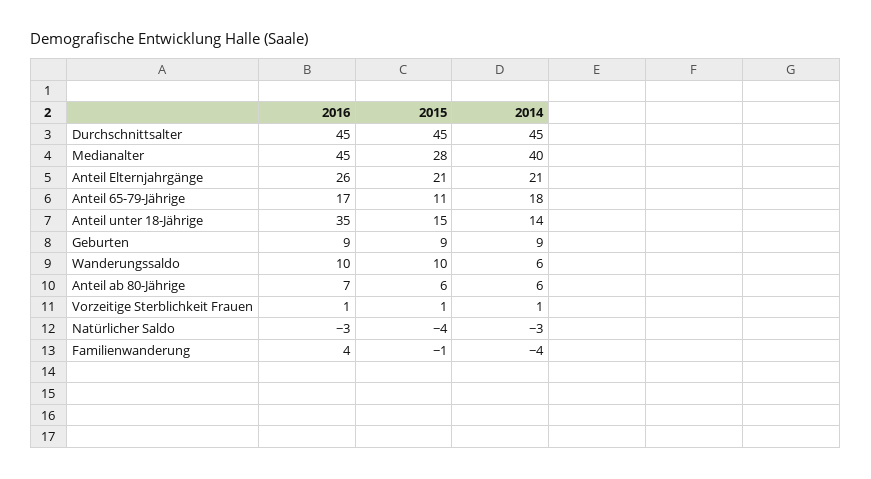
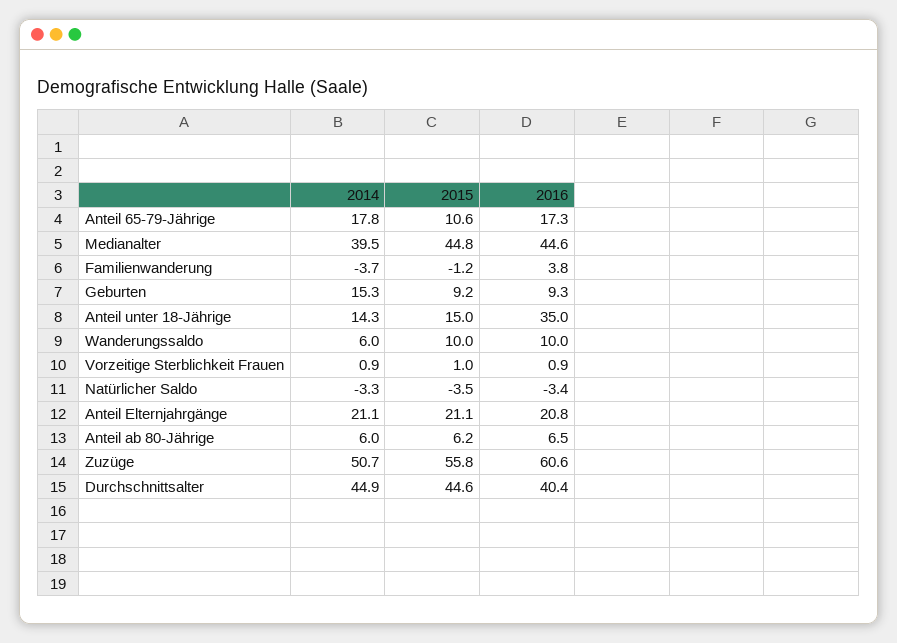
2016, Durchschnittsalter: 45 -> 40.4
2015, Medianalter: 28 -> 44.8
2016, Anteil Elternjahrgänge: 26 -> 20.8
2014, Geburten: 9 -> 15.3
2014, Zuzüge: none -> 50.7
2015, Zuzüge: none -> 55.8
2016, Zuzüge: none -> 60.6

